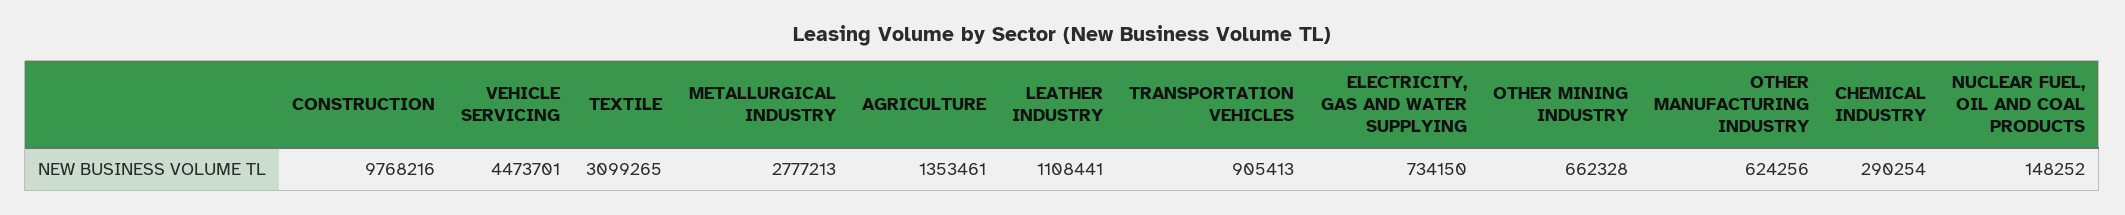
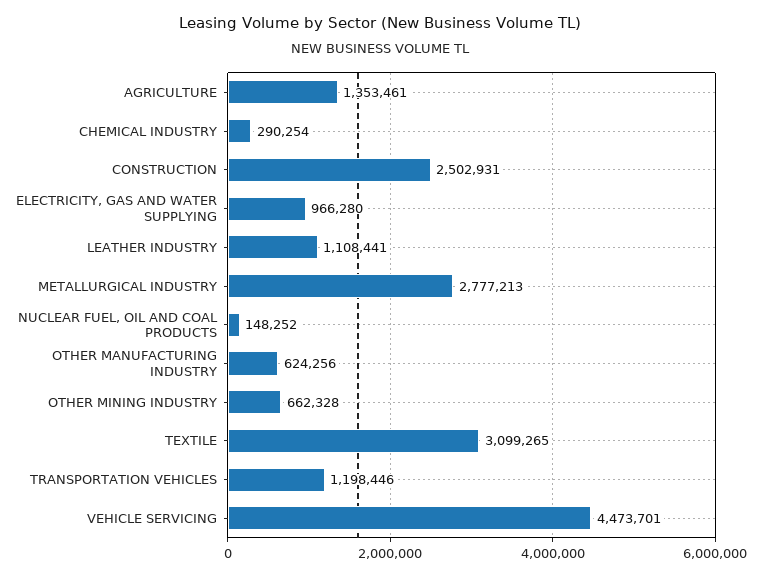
CONSTRUCTION: 9768216 -> 2502931
TRANSPORTATION VEHICLES: 905413 -> 1198446
ELECTRICITY, GAS AND WATER SUPPLYING: 734150 -> 966280

